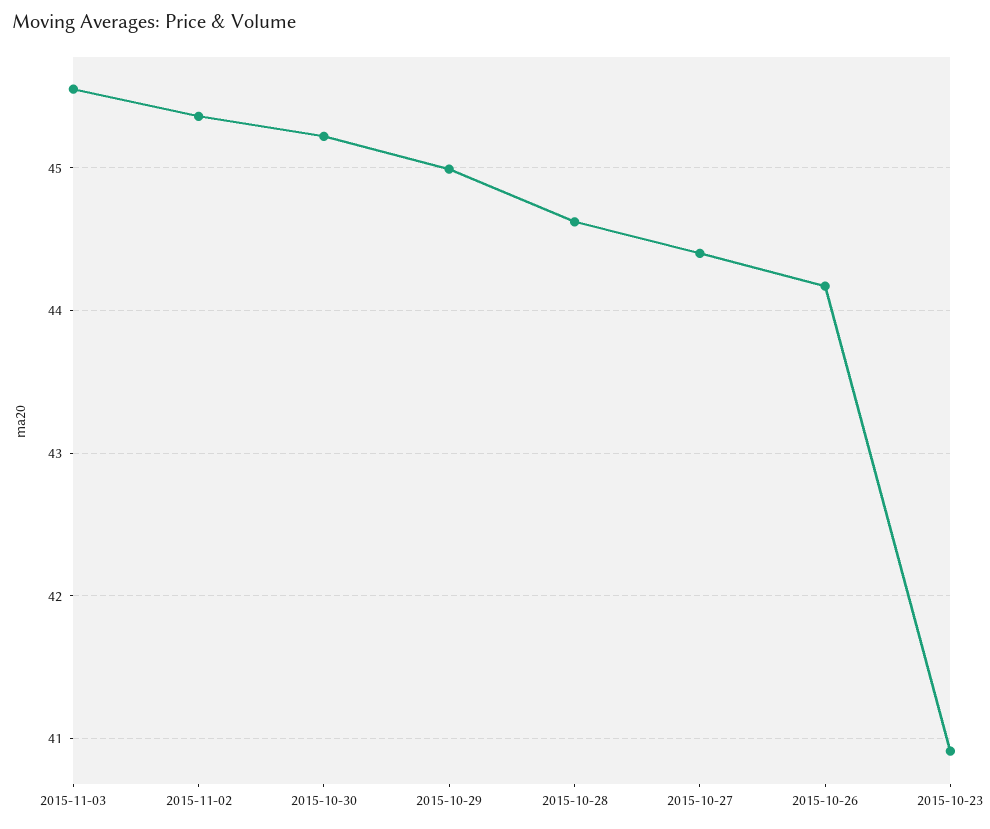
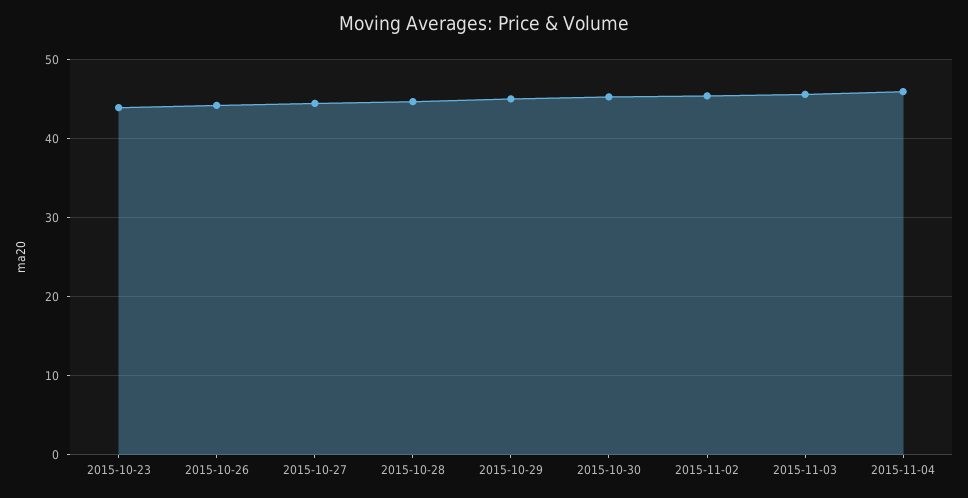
2015-10-23: 40.9 -> 44
2015-11-04: none -> 46

